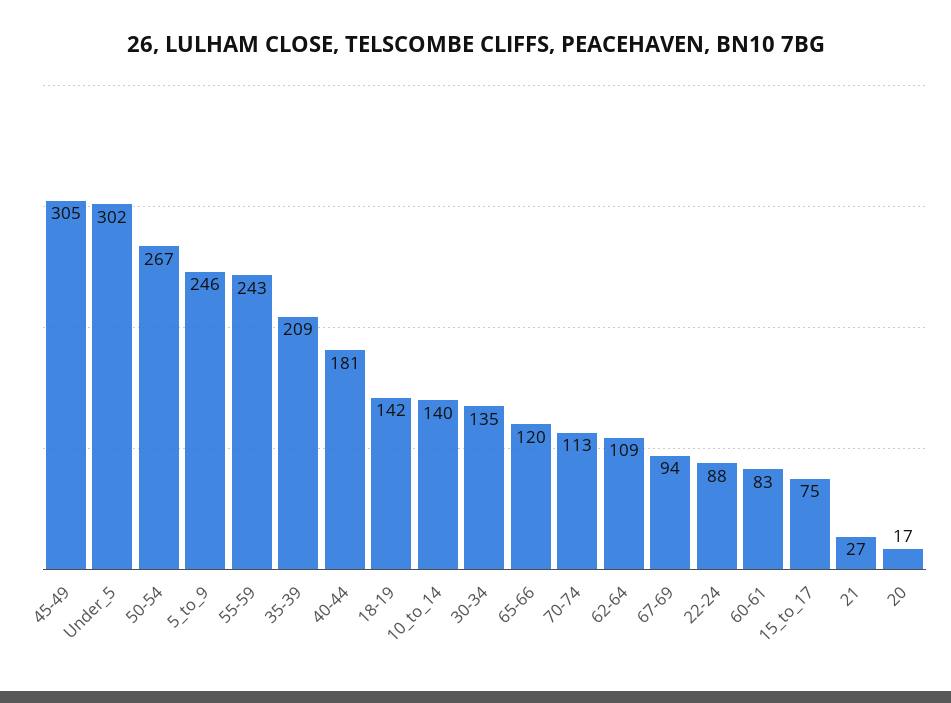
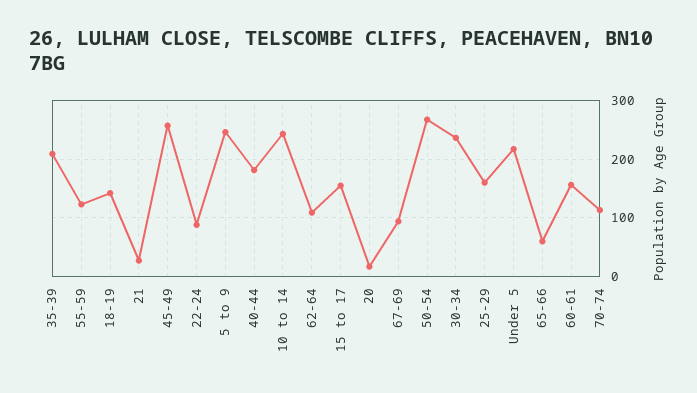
45-49: 305 -> 260
Under_5: 302 -> 220
55-59: 243 -> 120
10_to_14: 140 -> 240
30-34: 135 -> 240
65-66: 120 -> 60
60-61: 83 -> 160
15_to_17: 75 -> 160
25-29: none -> 160

